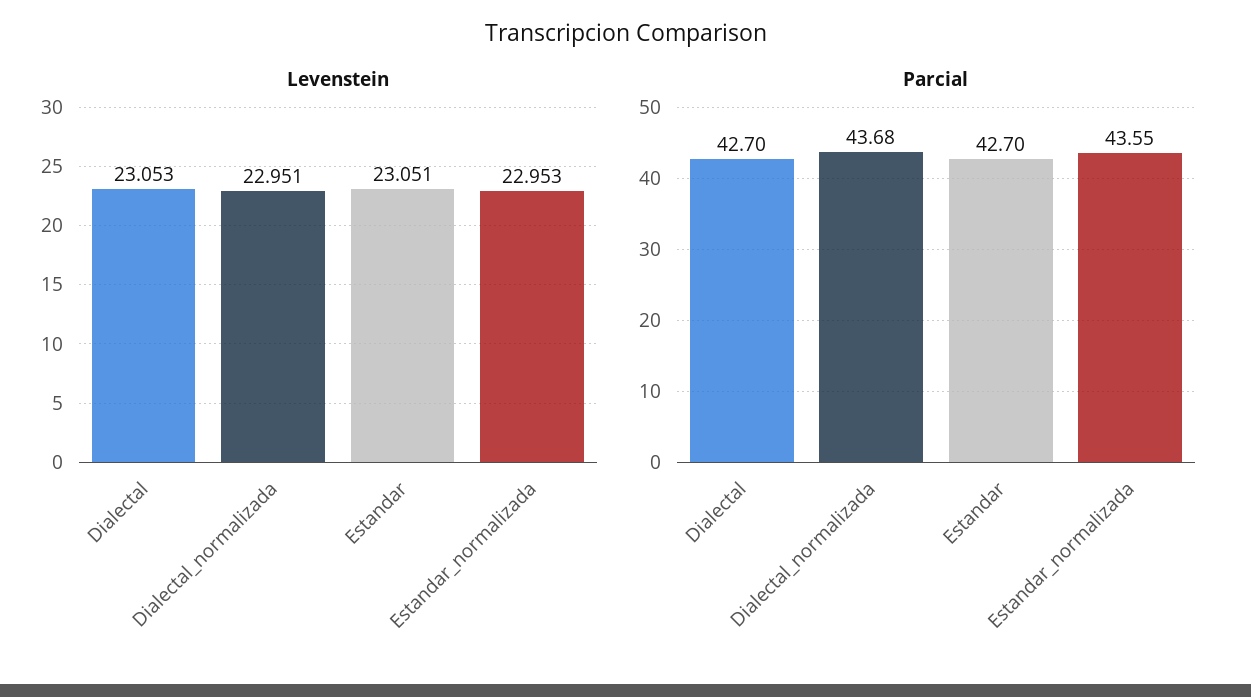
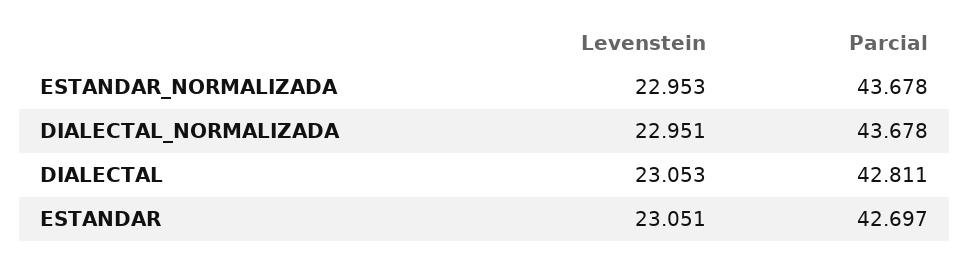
Parcial, Dialectal: 42.7 -> 42.811
Parcial, Estandar_normalizada: 43.55 -> 43.678

